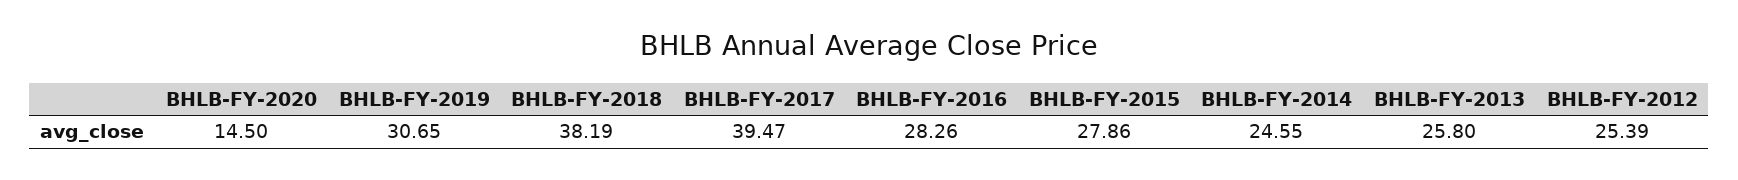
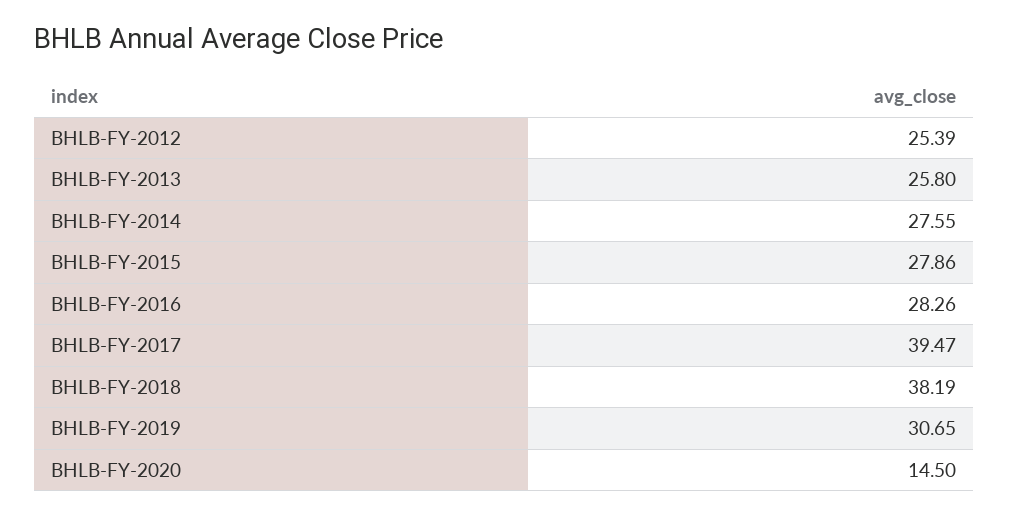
BHLB-FY-2014: 24.55 -> 27.55

